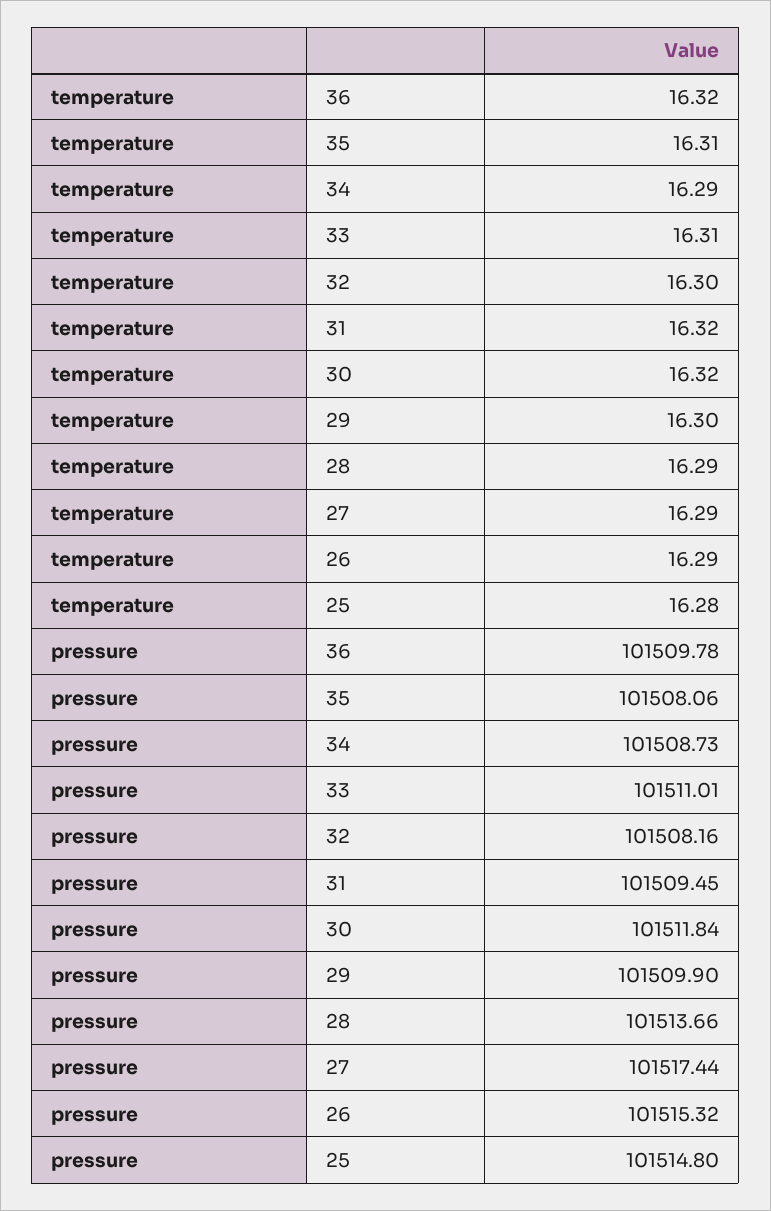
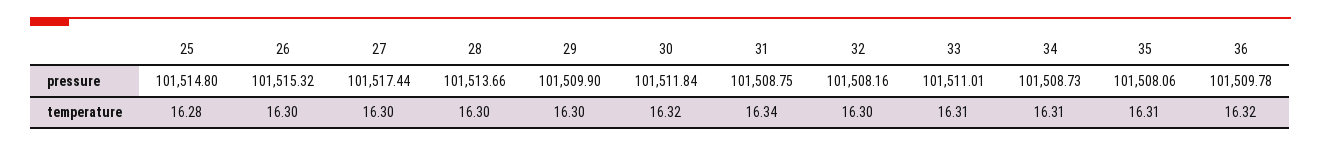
temperature, 34: 16.29 -> 16.31
temperature, 31: 16.32 -> 16.34
temperature, 28: 16.29 -> 16.3
temperature, 27: 16.29 -> 16.3
temperature, 26: 16.29 -> 16.3
pressure, 31: 101509.45 -> 101508.75

